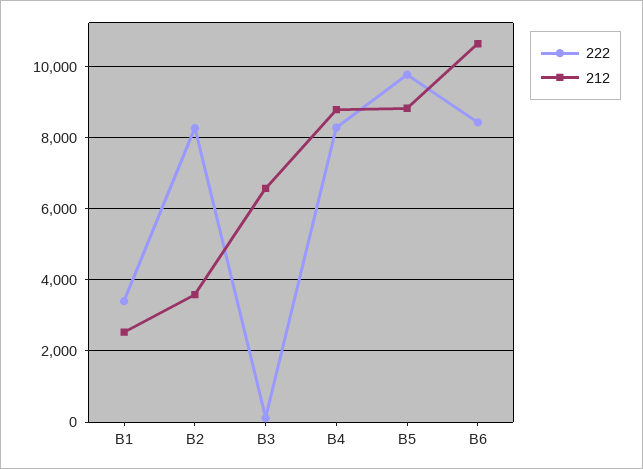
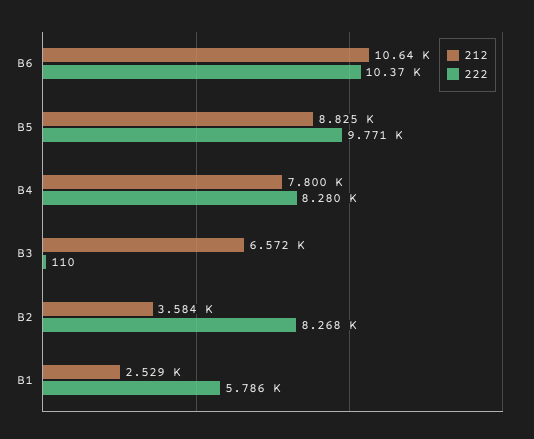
222, B1: 3400 -> 5786
212, B4: 8800 -> 7800
222, B6: 8400 -> 10370

